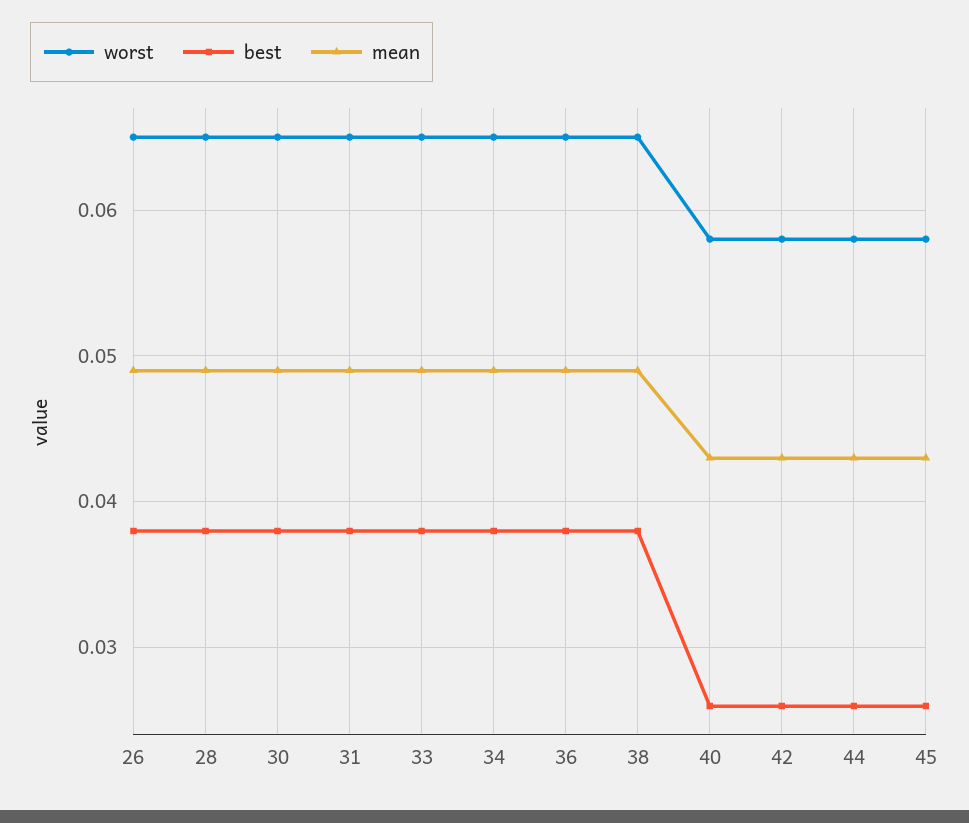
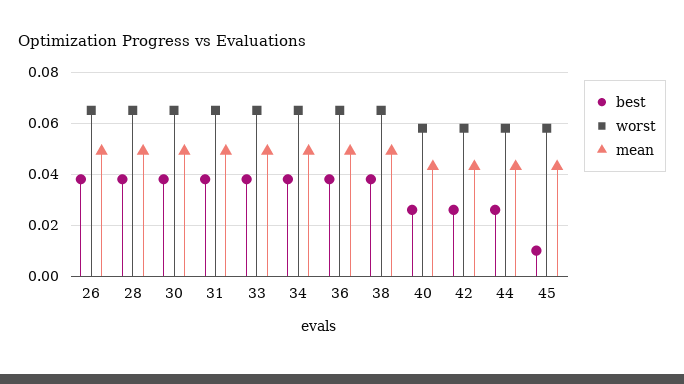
best, 45: 0.026 -> 0.01

